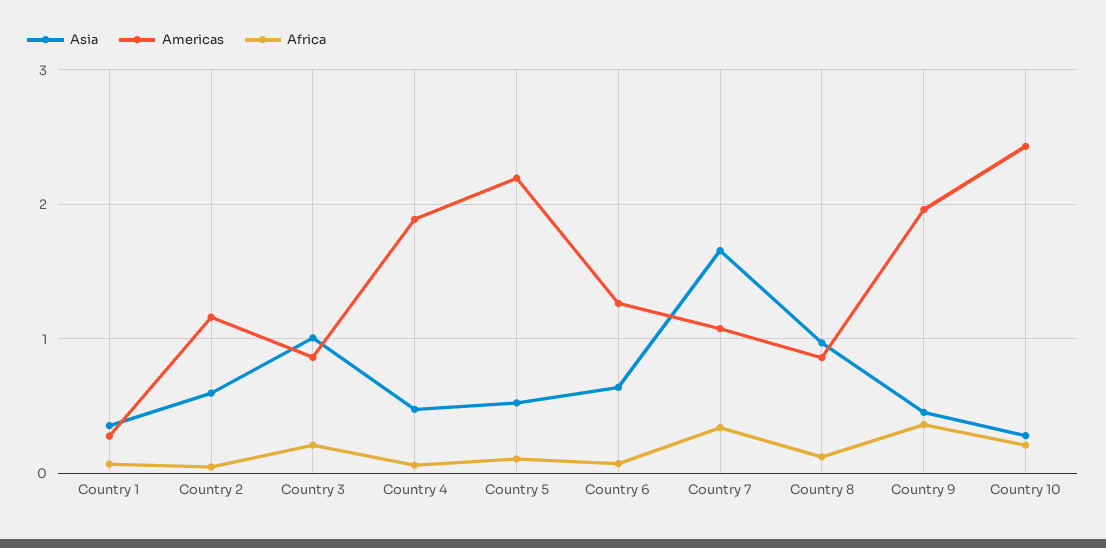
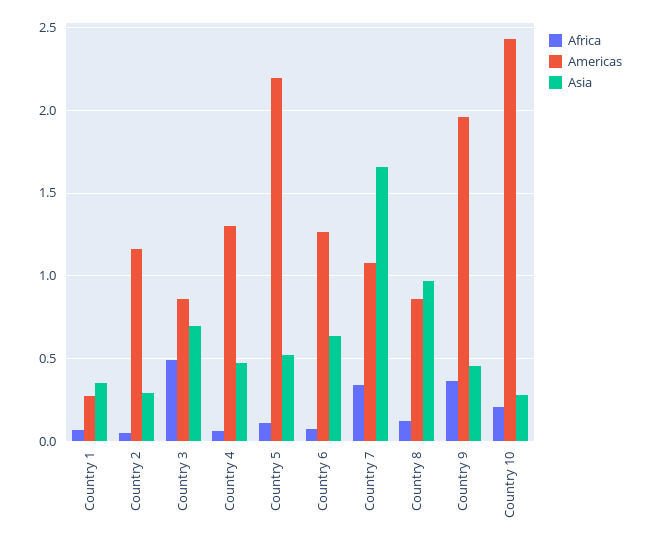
Asia, Country 2: 0.6 -> 0.3
Asia, Country 3: 1 -> 0.7
Africa, Country 3: 0.2 -> 0.5
Americas, Country 4: 1.9 -> 1.3

